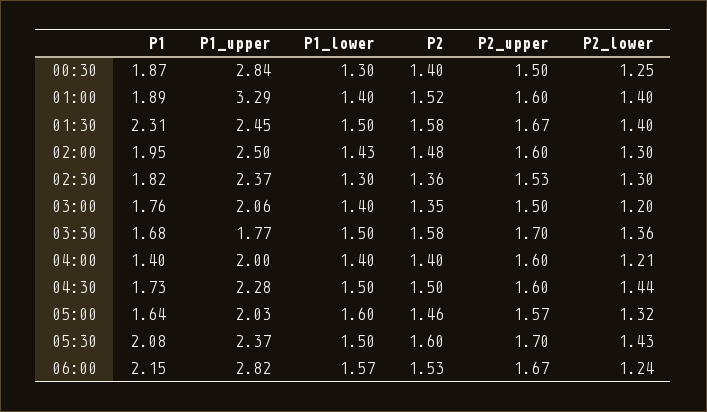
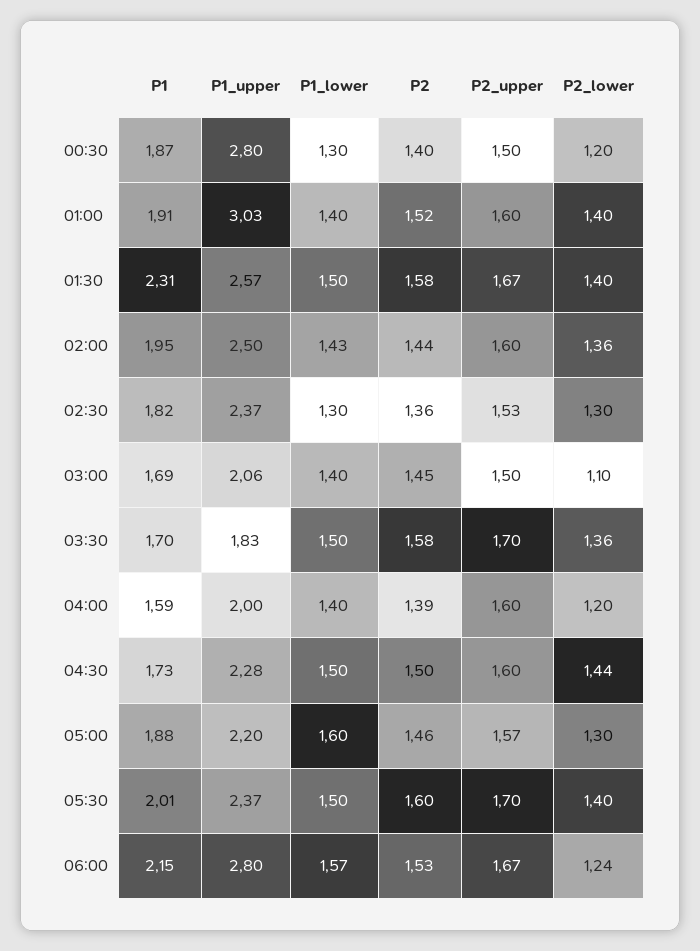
P1_upper, 00:30: 2.84 -> 2.8
P2_lower, 00:30: 1.25 -> 1.2
P1, 01:00: 1.89 -> 1.91
P1_upper, 01:00: 3.29 -> 3.03
P1_upper, 01:30: 2.45 -> 2.57
P2, 02:00: 1.48 -> 1.44
P2_lower, 02:00: 1.3 -> 1.36
P1, 03:00: 1.76 -> 1.69
P2, 03:00: 1.35 -> 1.45
P2_lower, 03:00: 1.2 -> 1.1
P1, 03:30: 1.68 -> 1.7
P1_upper, 03:30: 1.77 -> 1.83
P1, 04:00: 1.4 -> 1.59
P2, 04:00: 1.4 -> 1.39
P2_lower, 04:00: 1.21 -> 1.2
P1, 05:00: 1.64 -> 1.88
P1_upper, 05:00: 2.03 -> 2.2
P2_lower, 05:00: 1.32 -> 1.3
P1, 05:30: 2.08 -> 2.01
P2_lower, 05:30: 1.43 -> 1.4
P1_upper, 06:00: 2.82 -> 2.8

